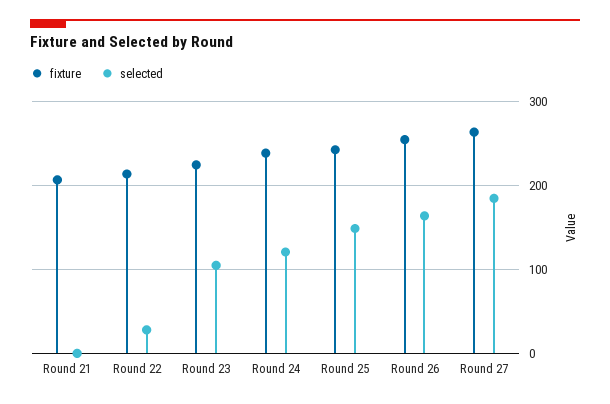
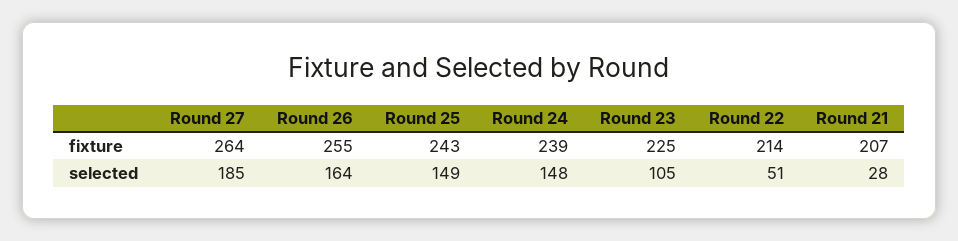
selected, Round 21: 0 -> 28
selected, Round 22: 30 -> 51
selected, Round 24: 120 -> 148

